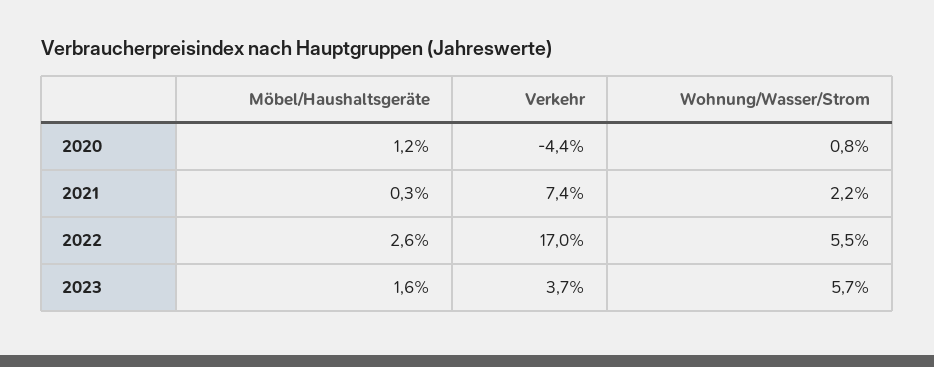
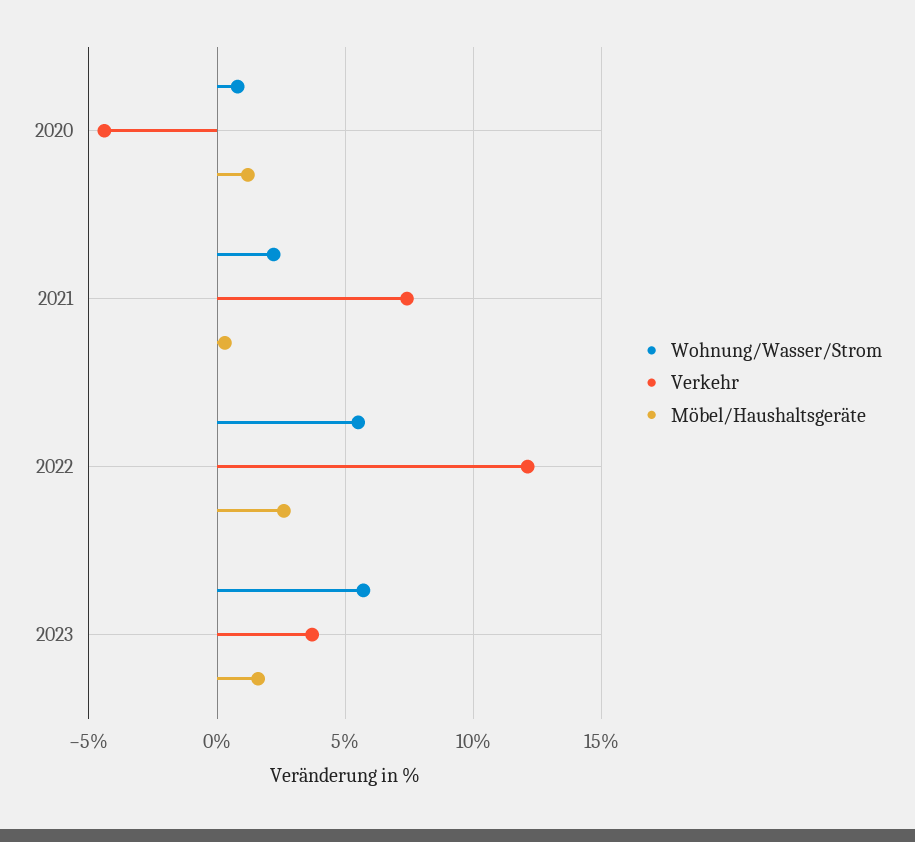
Verkehr, 2022: 17 -> 12

